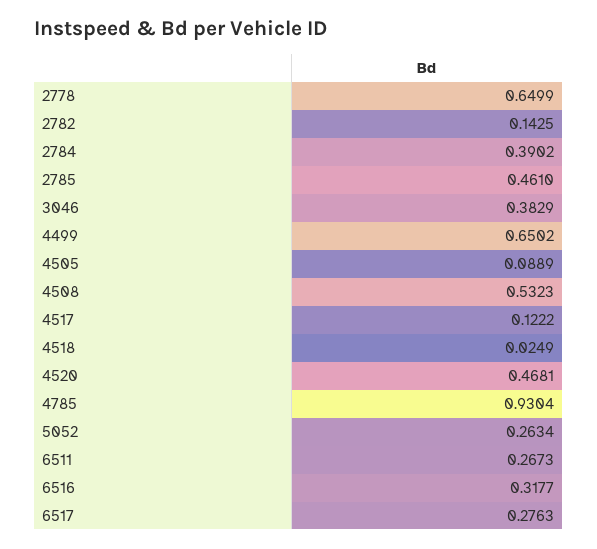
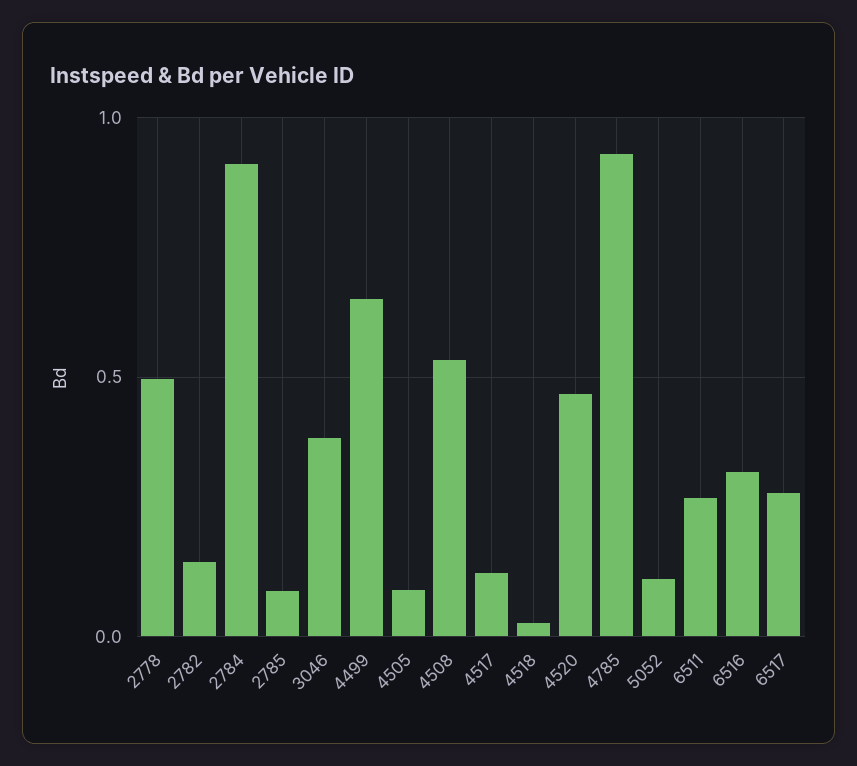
2778: 0.6499 -> 0.5
2784: 0.3902 -> 0.9
2785: 0.461 -> 0.1
5052: 0.2634 -> 0.1

